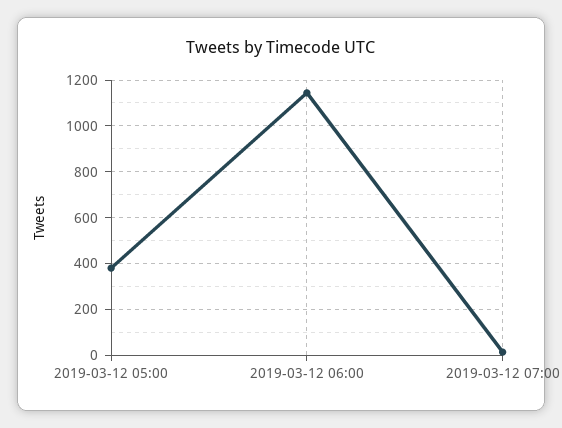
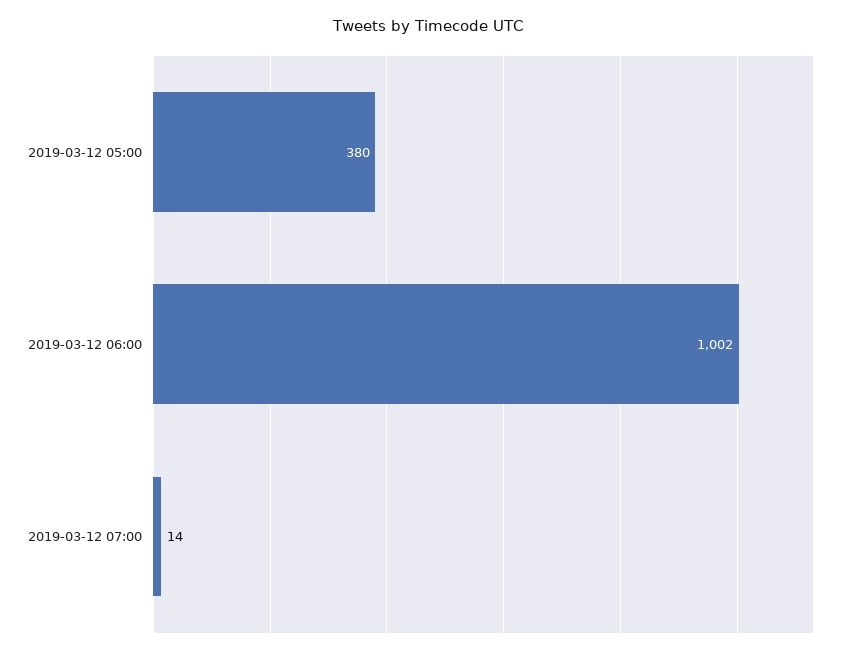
2019-03-12 06:00: 1150 -> 1002

